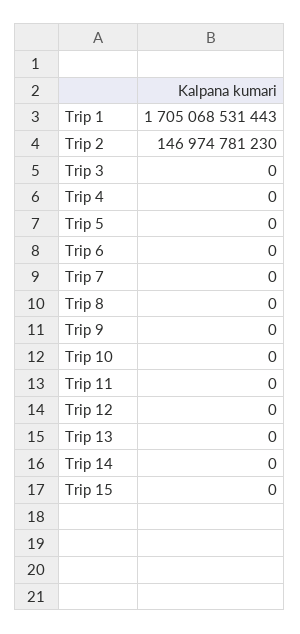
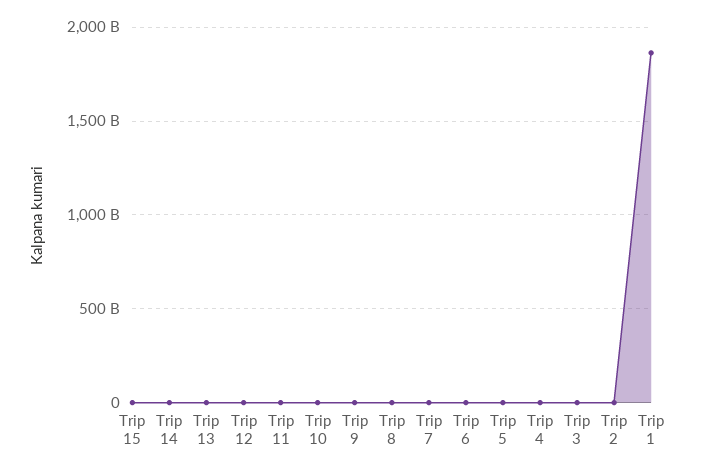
Trip 1: 1705068531443 -> 1850000000000
Trip 2: 146974781230 -> 0

